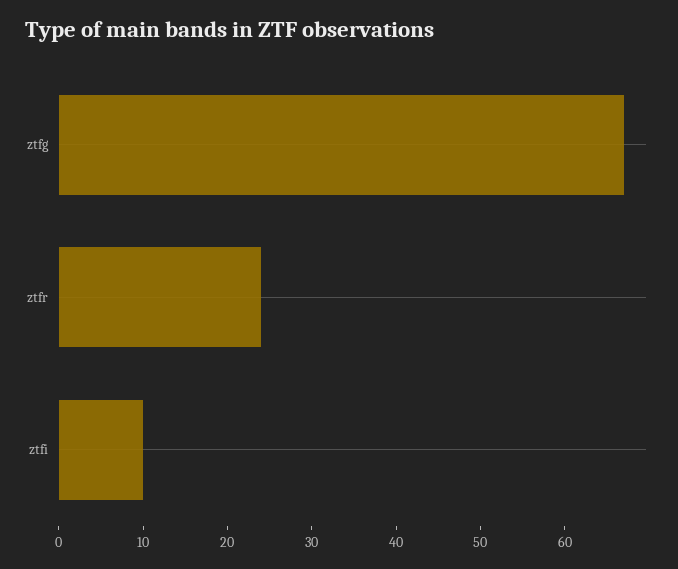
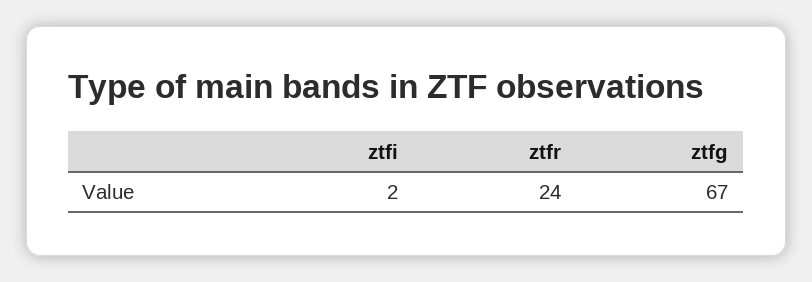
ztfi: 10 -> 2

